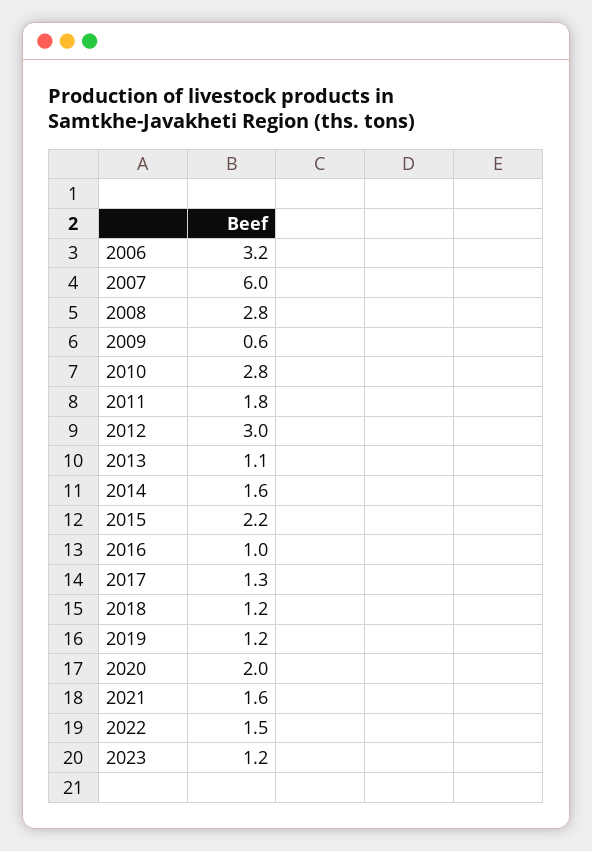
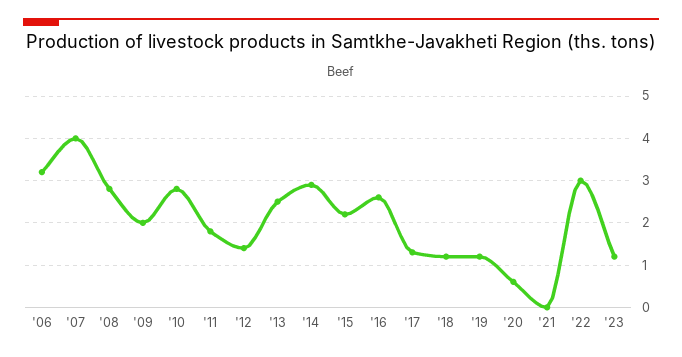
2007: 6 -> 4
2009: 0.6 -> 2
2012: 3 -> 1.5
2013: 1.1 -> 2.5
2014: 1.6 -> 3
2016: 1 -> 2.5
2020: 2 -> 0.5
2021: 1.6 -> 0
2022: 1.5 -> 3

